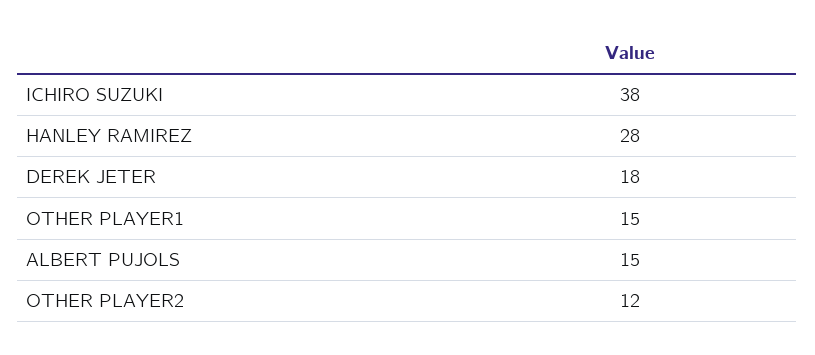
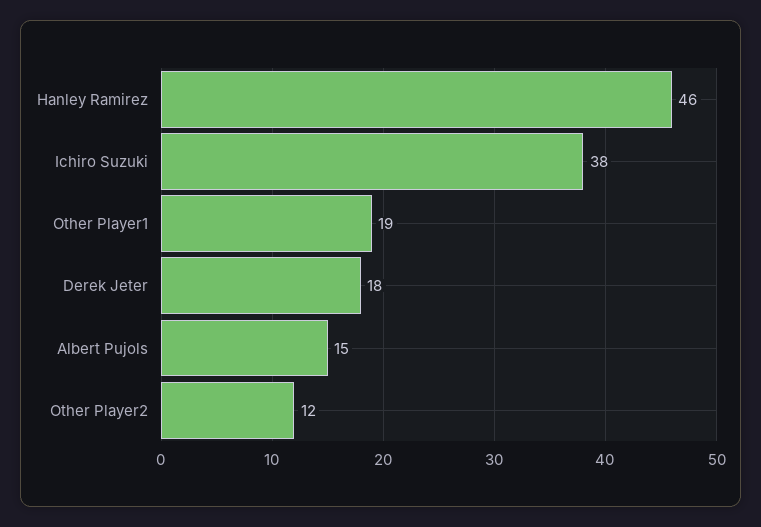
HANLEY RAMIREZ: 28 -> 46
OTHER PLAYER1: 15 -> 19

